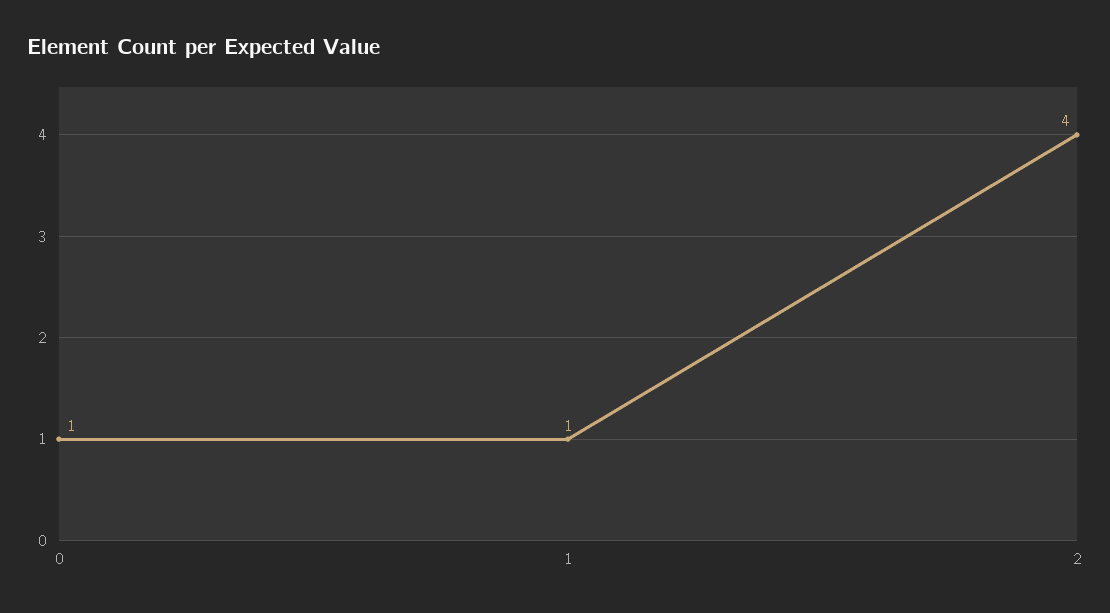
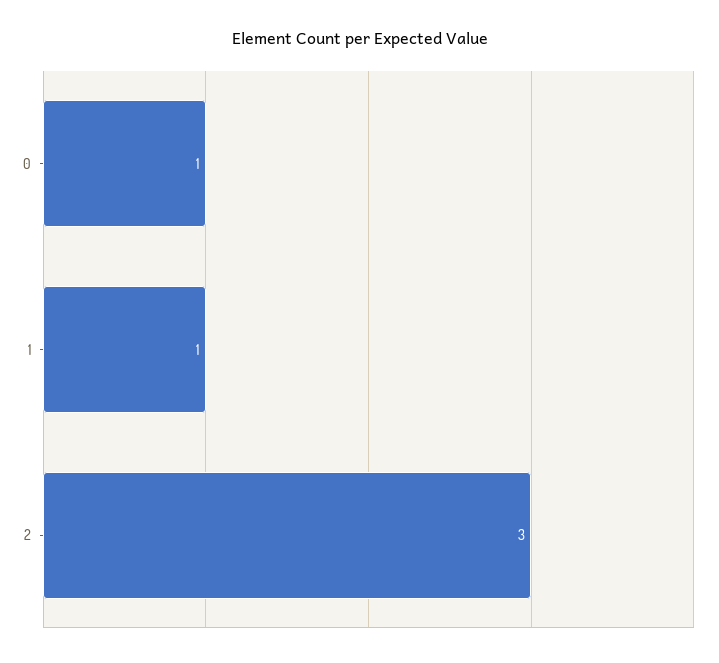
2: 4 -> 3

